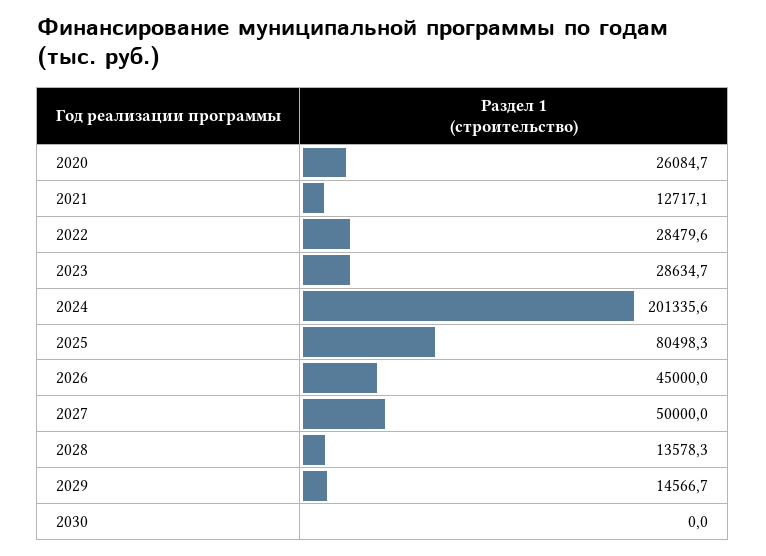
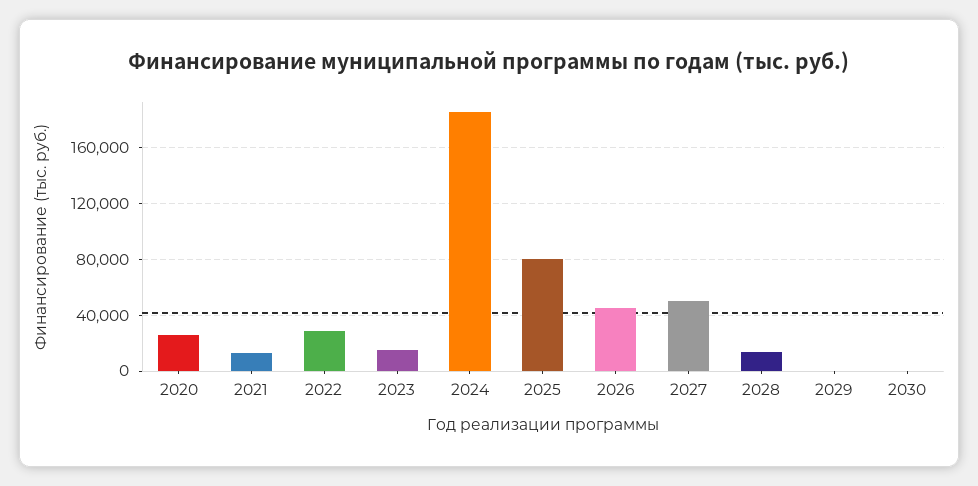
2023: 28634.7 -> 15000
2024: 201335.6 -> 185000
2029: 14566.7 -> 0

